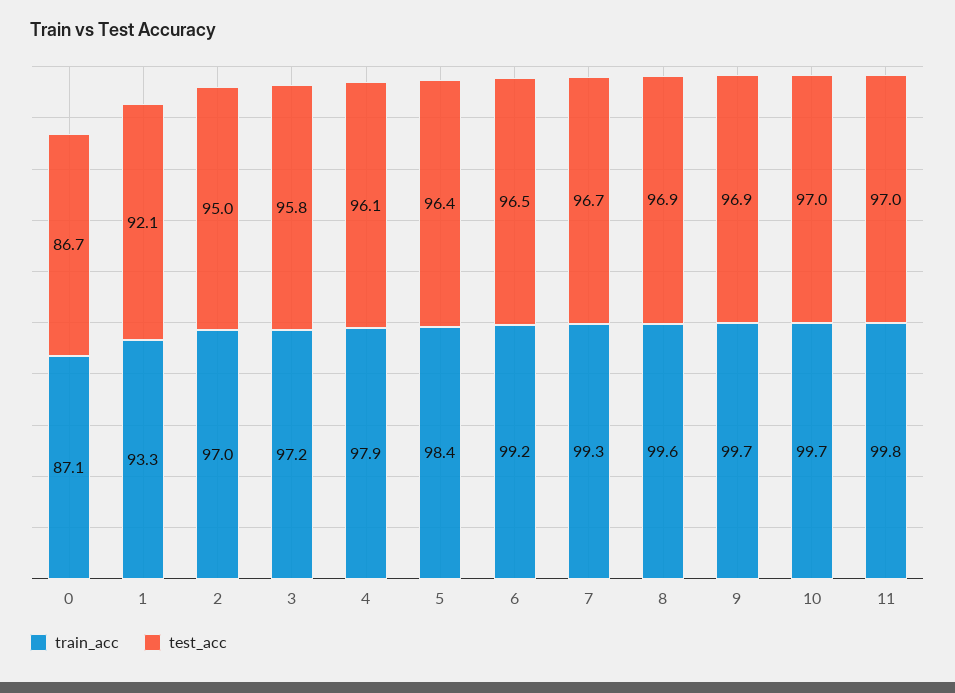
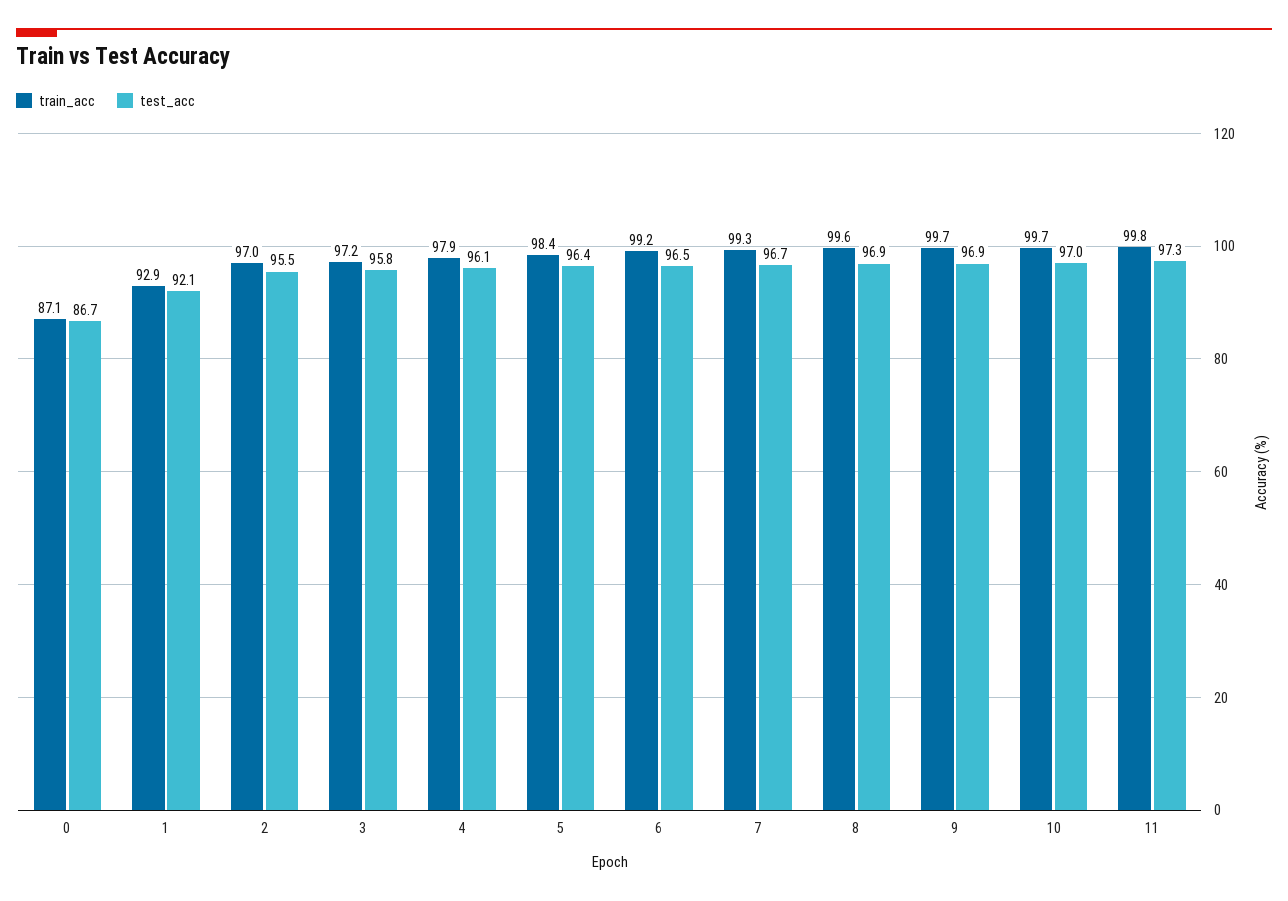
train_acc, 1: 93.3 -> 92.9
test_acc, 2: 95 -> 95.5
test_acc, 11: 97 -> 97.3

